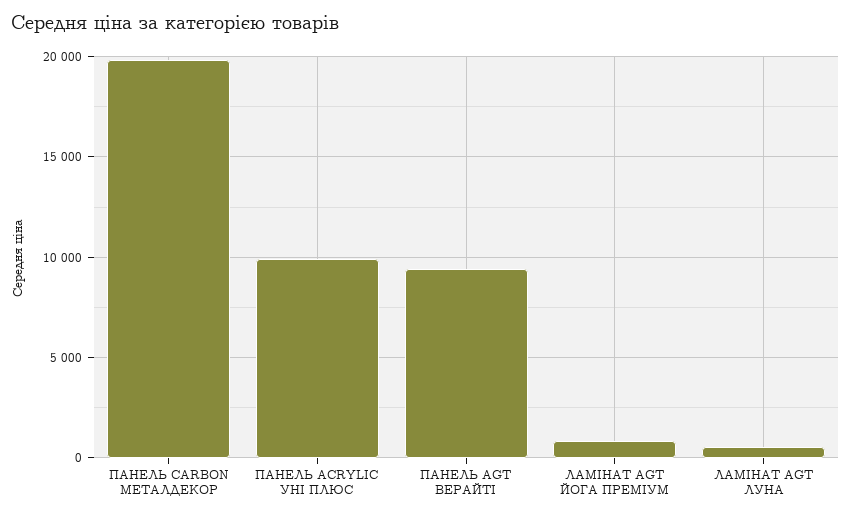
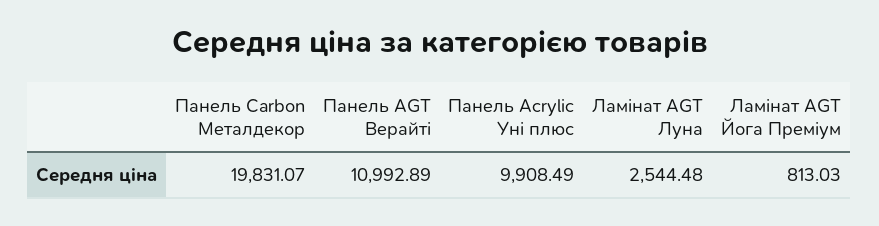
ПАНЕЛЬ AGT ВЕРАЙТІ: 9500 -> 10992.89
ЛАМІНАТ AGT ЛУНА: 500 -> 2544.48

